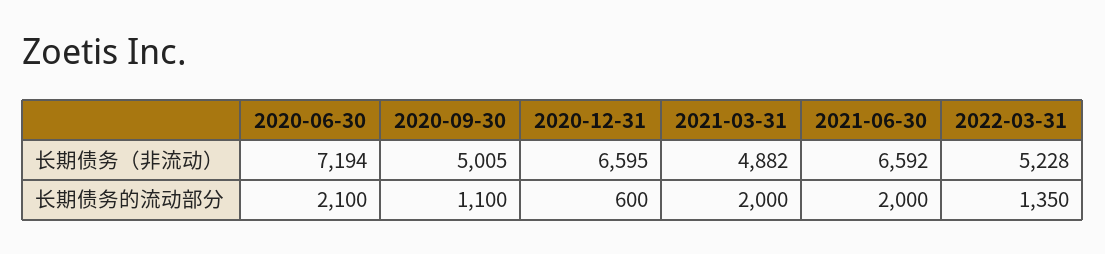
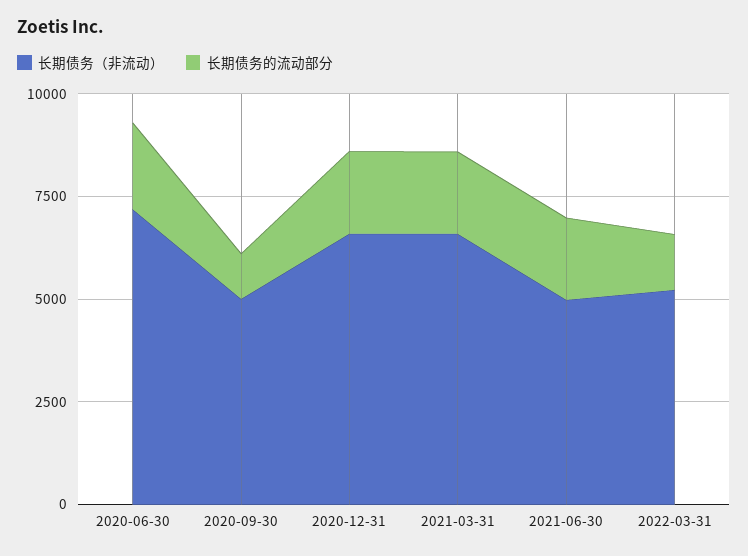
长期债务（非流动）, 2021-03-31: 4882 -> 6500
长期债务（非流动）, 2021-06-30: 6592 -> 5000
长期债务的流动部分, 2020-12-31: 600 -> 2000

